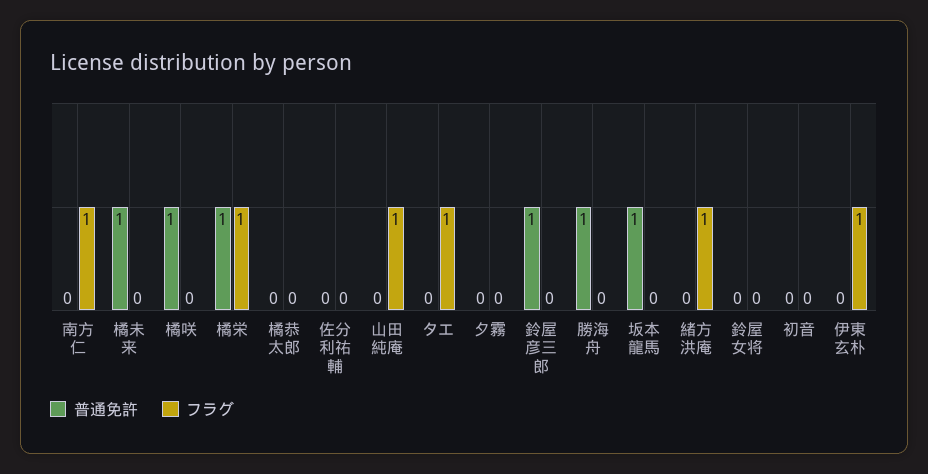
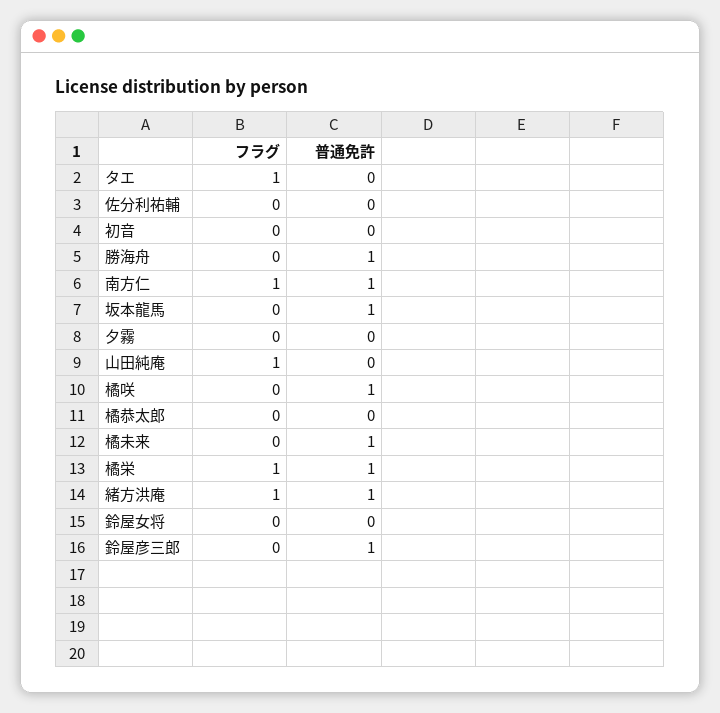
普通免許, 南方仁: 0 -> 1
普通免許, 緒方洪庵: 0 -> 1
普通免許, 伊東玄朴: 0 -> none
フラグ, 伊東玄朴: 1 -> none

